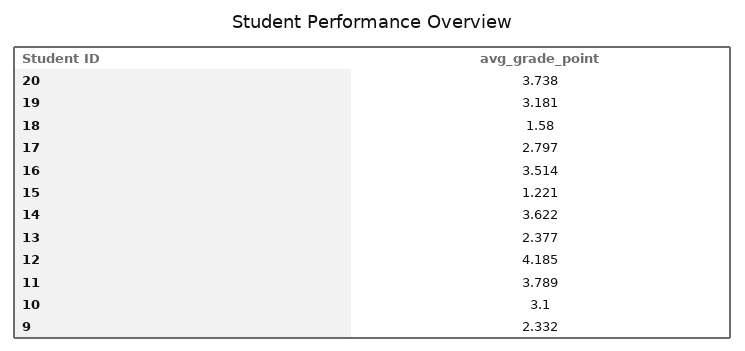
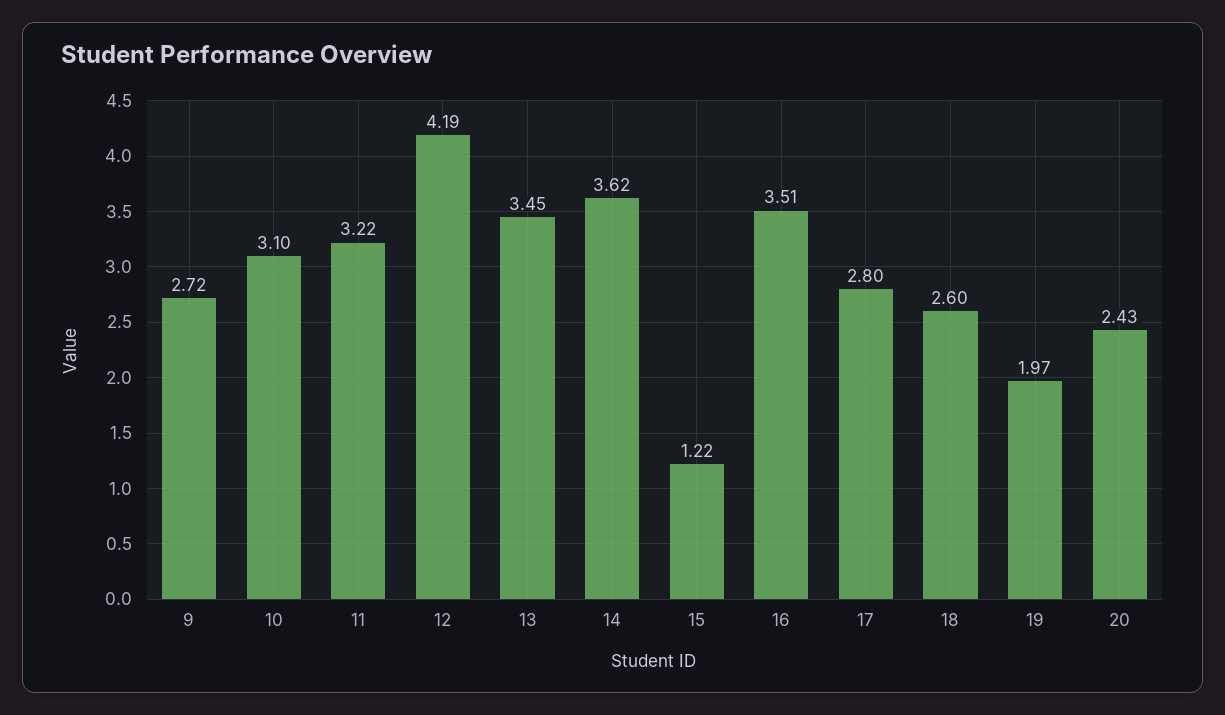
20: 3.738 -> 2.43
19: 3.181 -> 1.97
18: 1.58 -> 2.6
13: 2.377 -> 3.45
11: 3.789 -> 3.22
9: 2.332 -> 2.72

